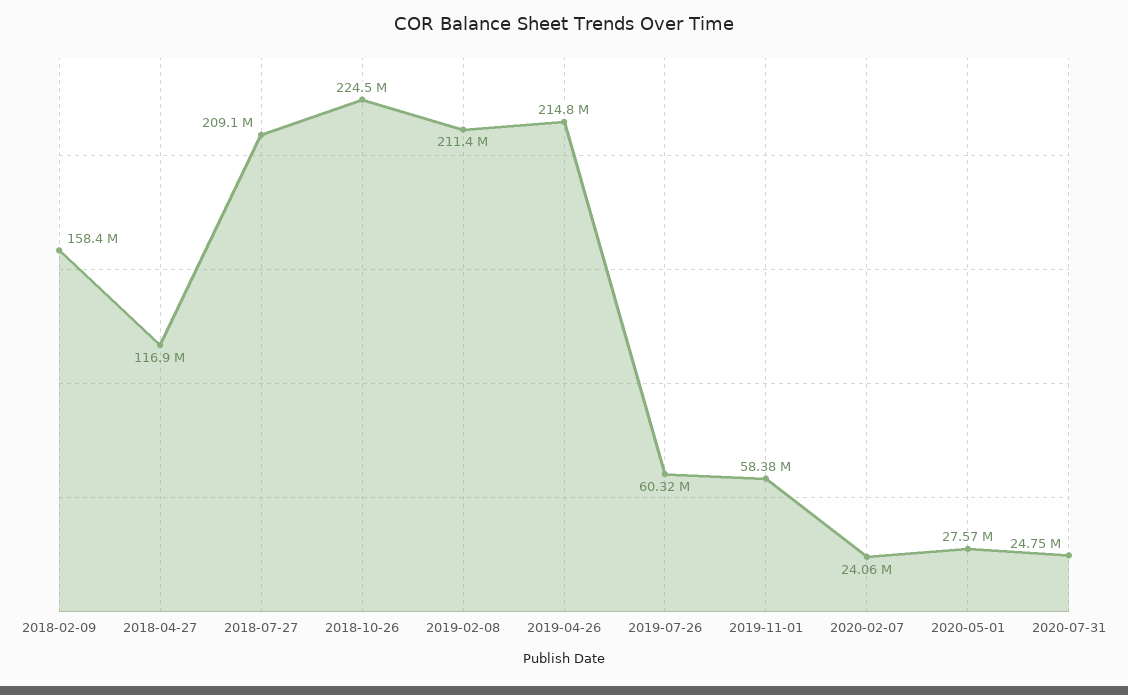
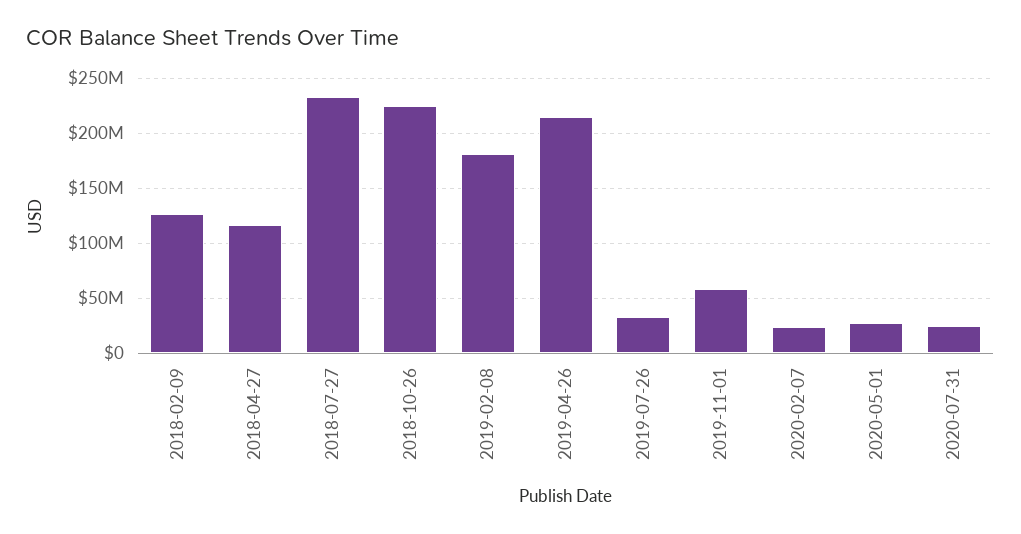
2018-02-09: 158400000 -> 130000000
2018-07-27: 209100000 -> 230000000
2019-02-08: 211400000 -> 180000000
2019-07-26: 60320000 -> 30000000

